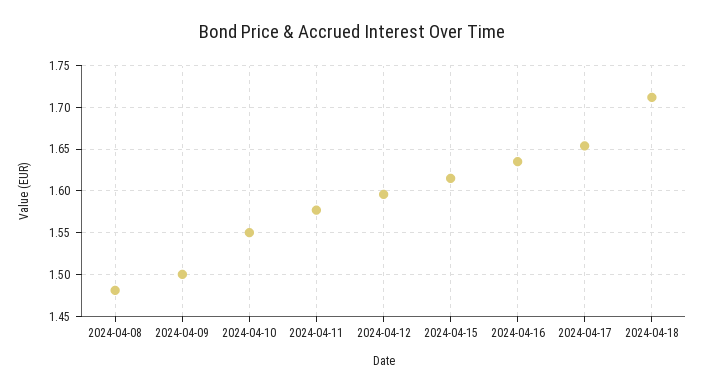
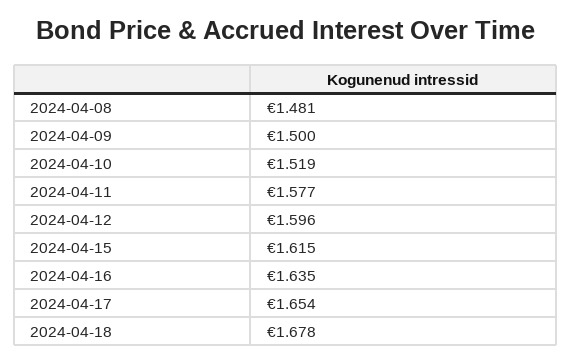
2024-04-10: 1.55 -> 1.519
2024-04-18: 1.71 -> 1.678

